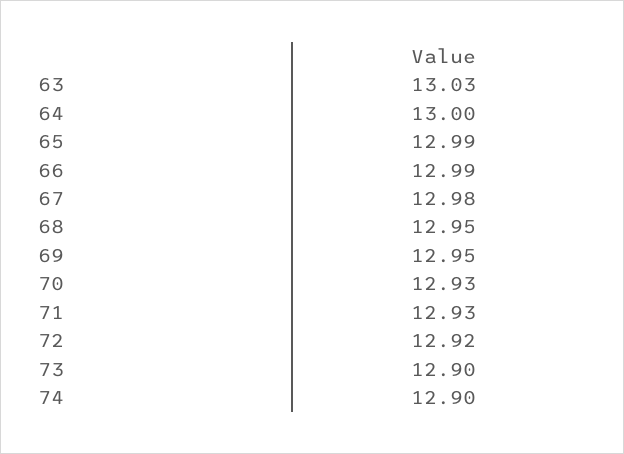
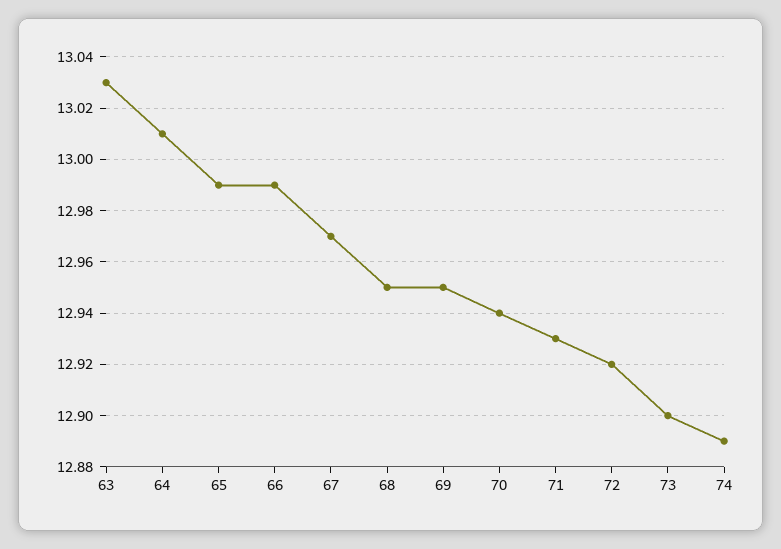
64: 13 -> 13.01
67: 12.98 -> 12.97
70: 12.93 -> 12.94
74: 12.9 -> 12.89

